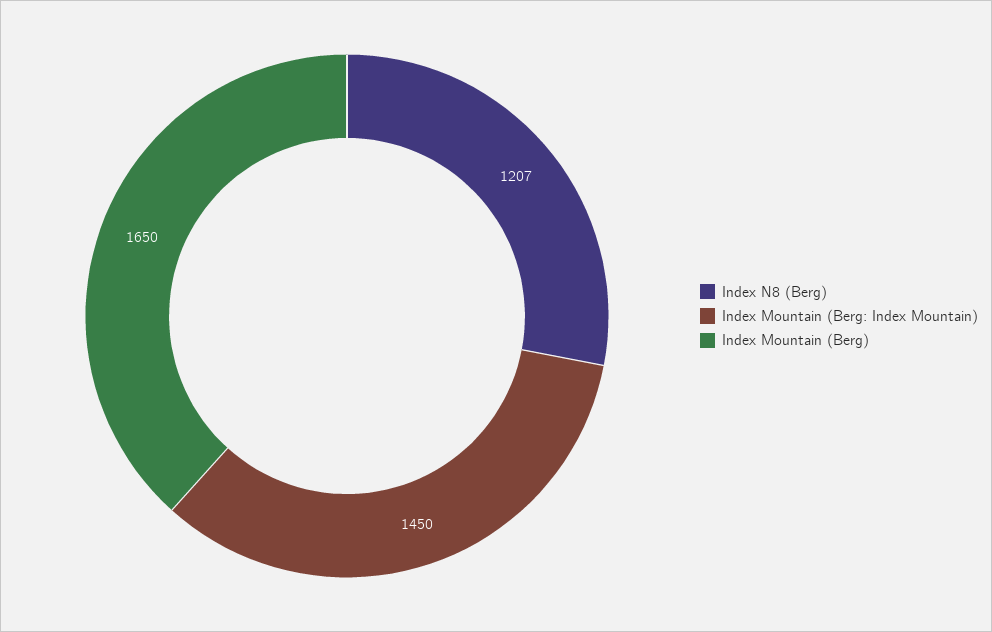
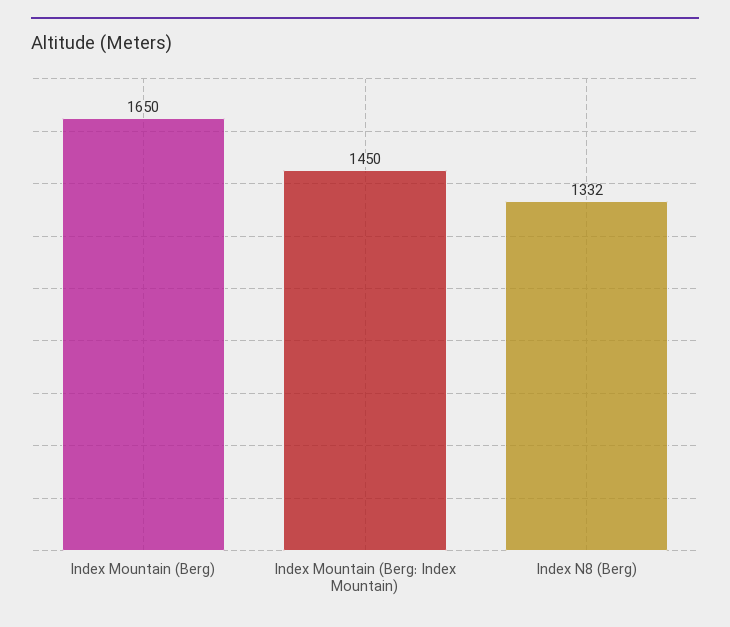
Index N8 (Berg): 1207 -> 1332

